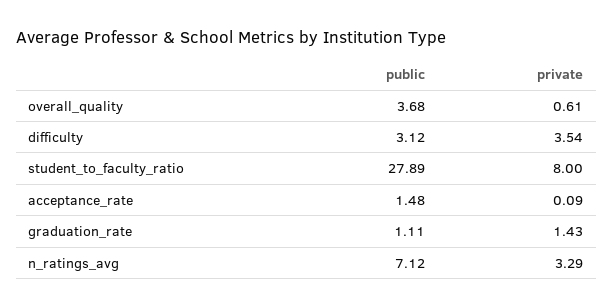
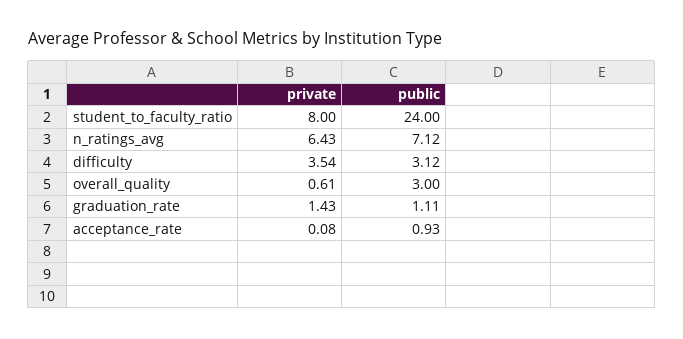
public, overall_quality: 3.68 -> 3
public, student_to_faculty_ratio: 27.89 -> 24
public, acceptance_rate: 1.48 -> 0.93
private, acceptance_rate: 0.09 -> 0.08
private, n_ratings_avg: 3.29 -> 6.43

